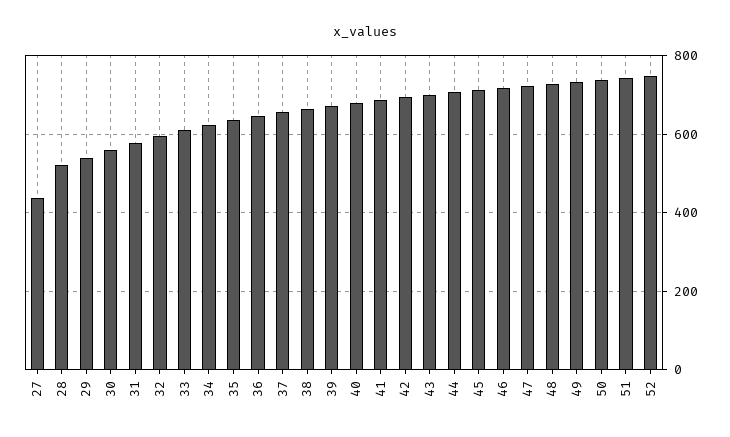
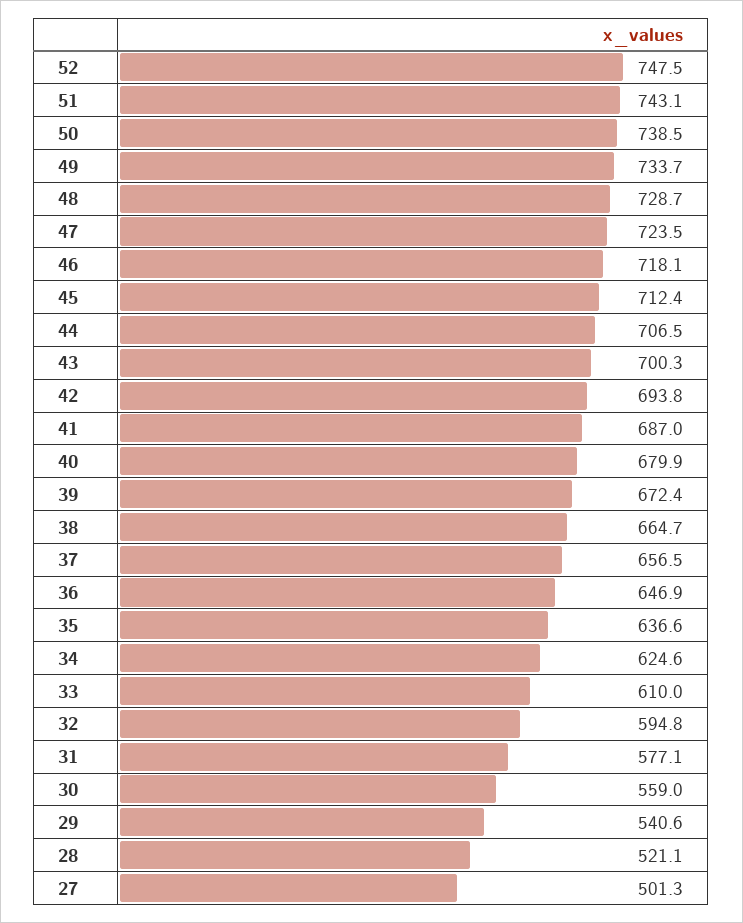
27: 440 -> 501.3

